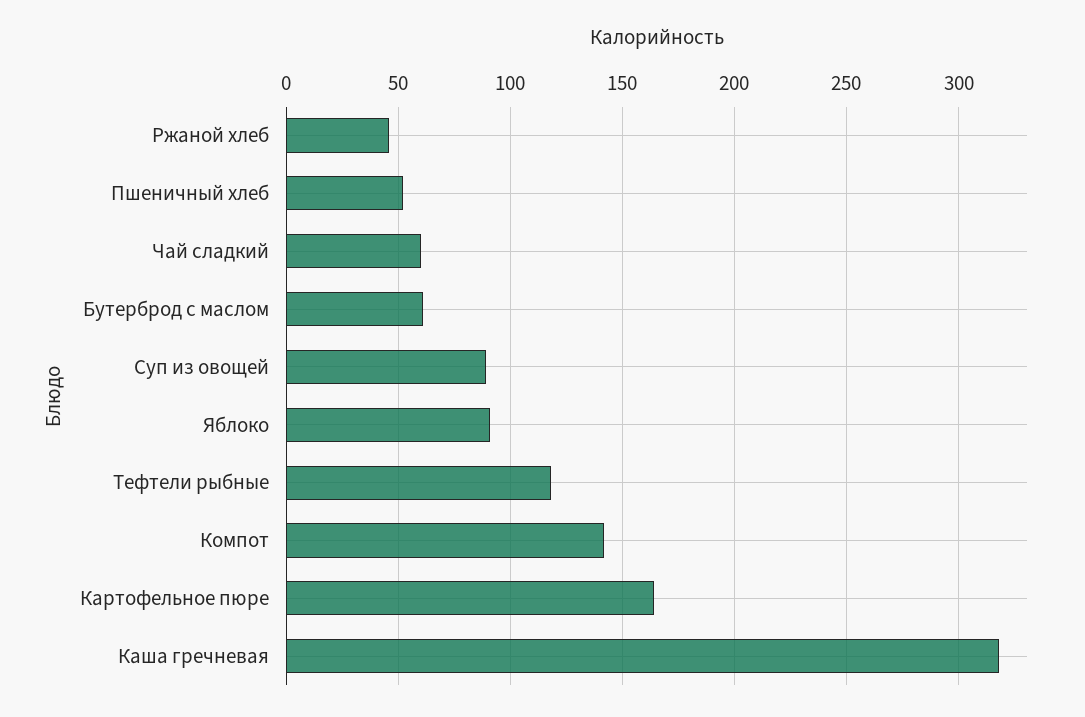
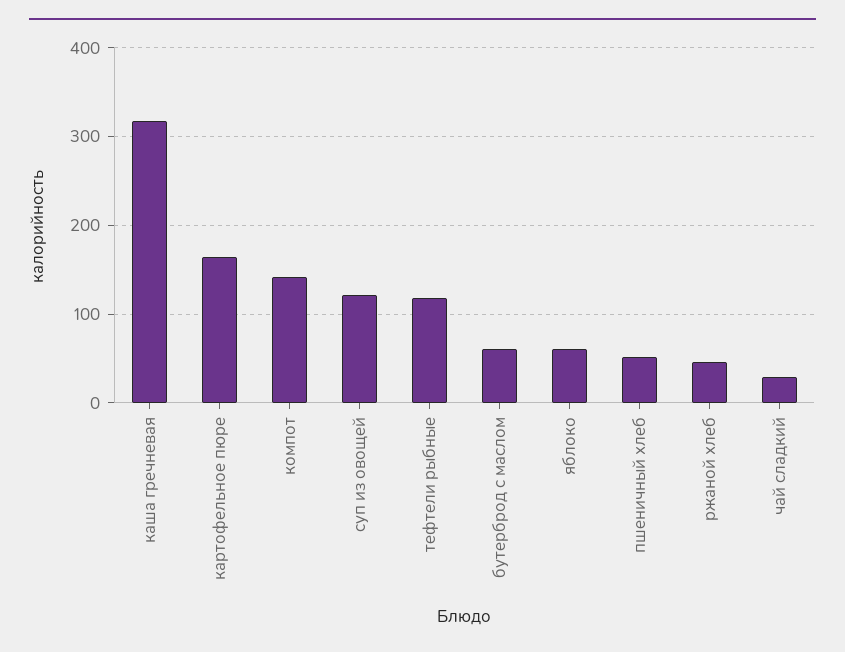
Чай сладкий: 60 -> 30
Суп из овощей: 90 -> 120
Яблоко: 90 -> 60

